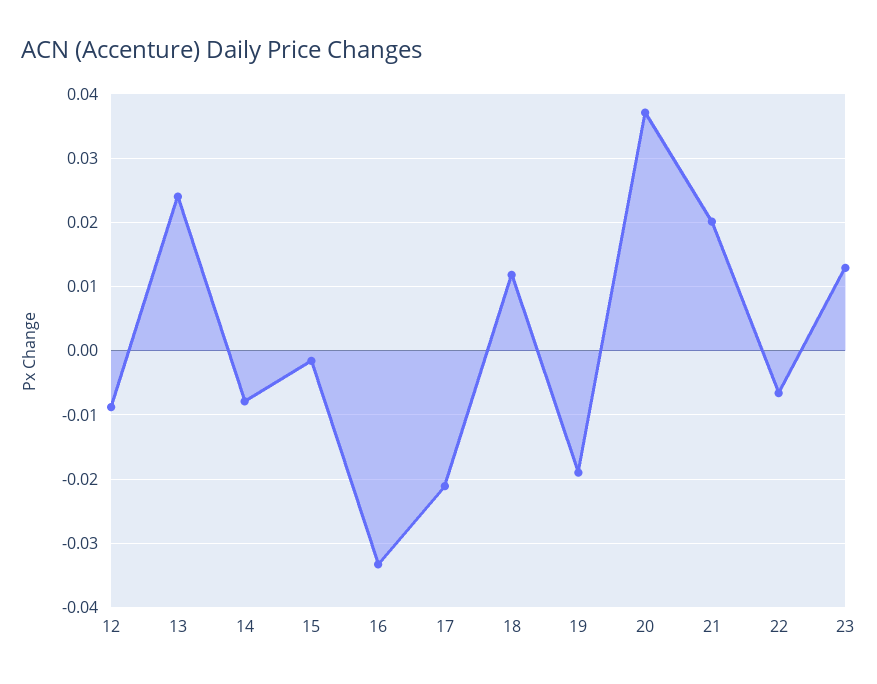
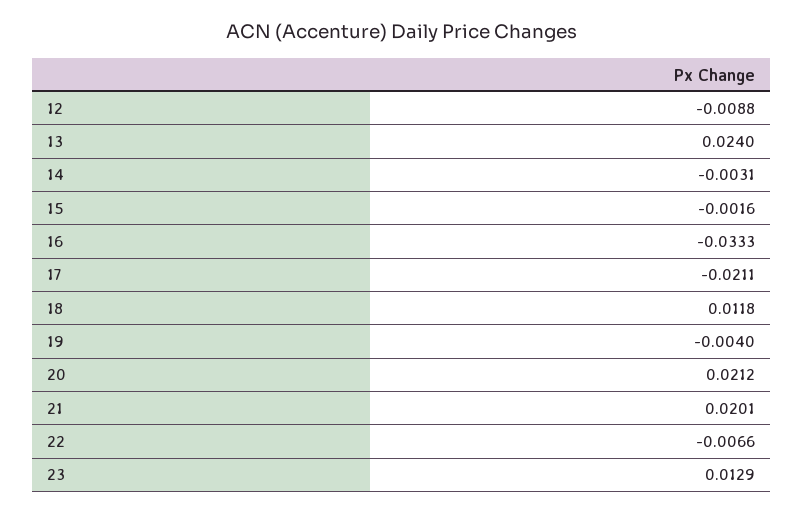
14: -0.008 -> -0.0031
19: -0.019 -> -0.004
20: 0.037 -> 0.0212

